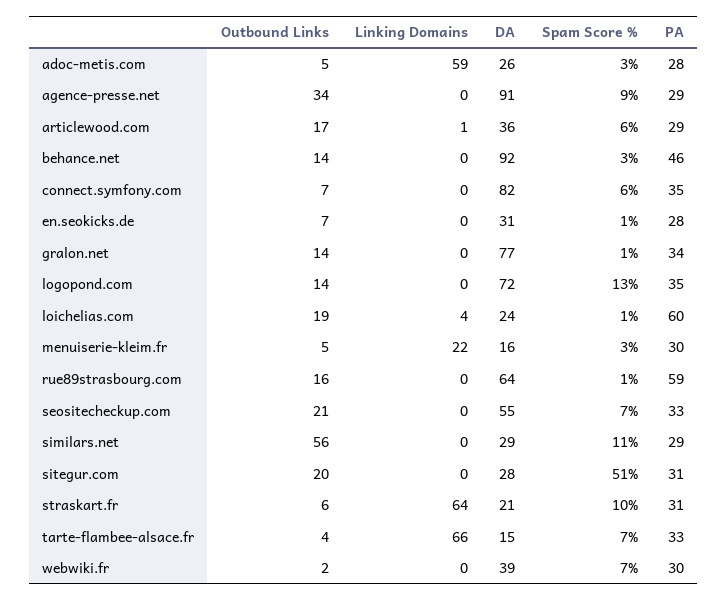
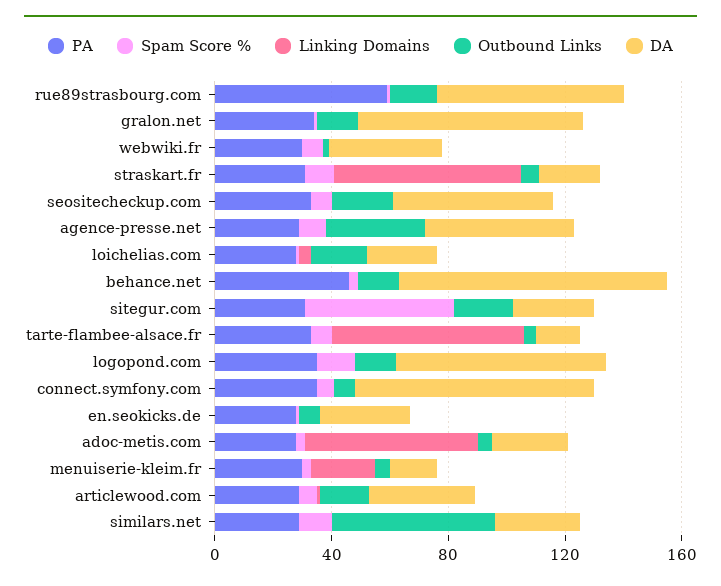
DA, agence-presse.net: 91 -> 50
PA, loichelias.com: 60 -> 30

